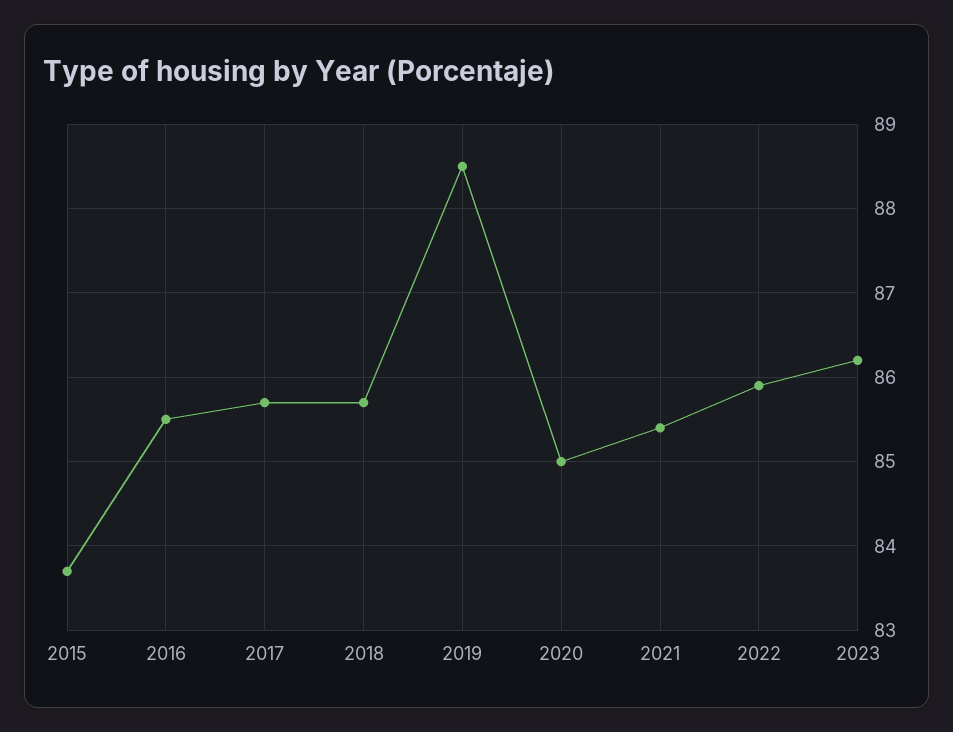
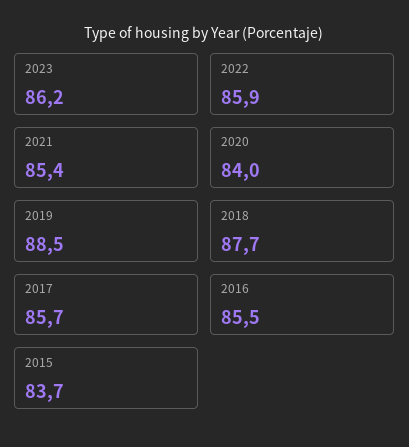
2018: 85.7 -> 87.7
2020: 85 -> 84

